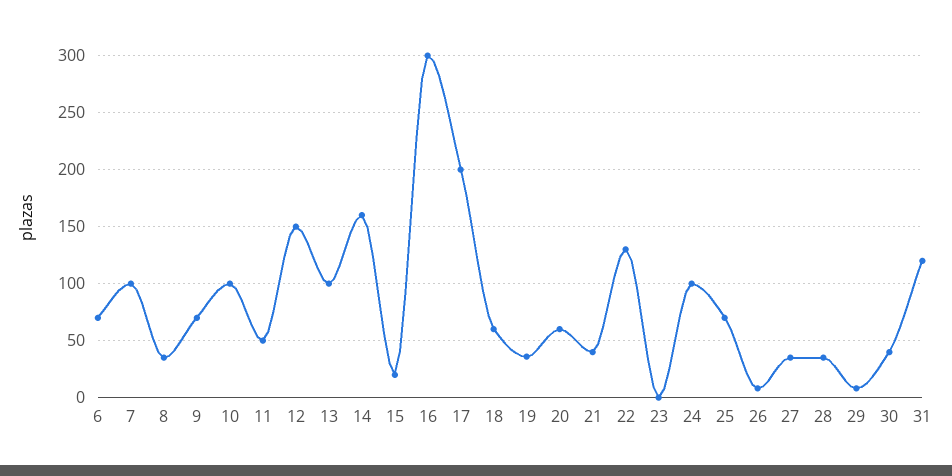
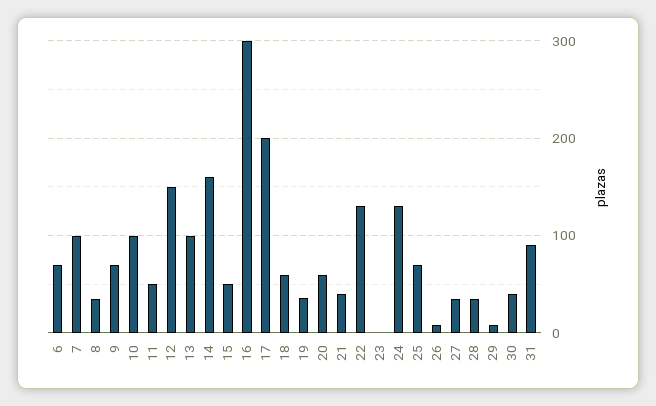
15: 20 -> 50
24: 100 -> 130
31: 120 -> 90

